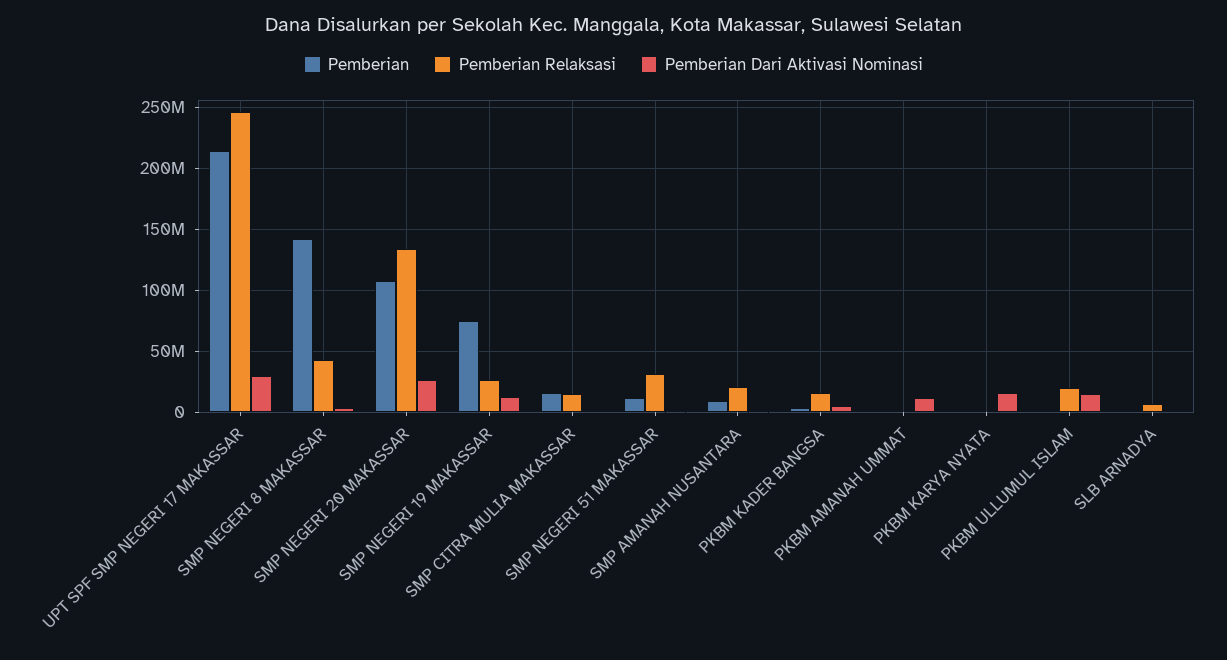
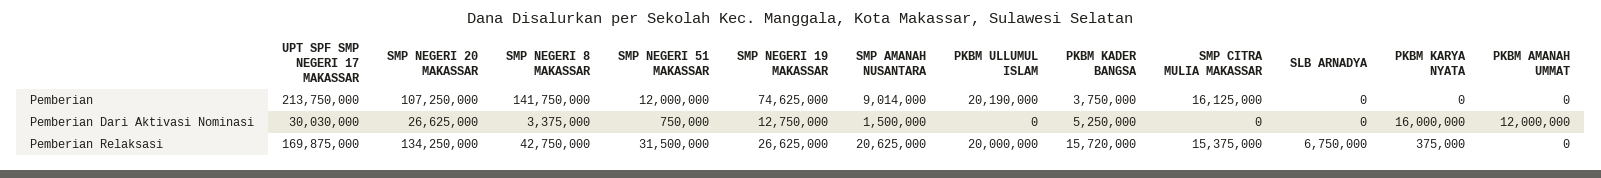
Pemberian Relaksasi, UPT SPF SMP NEGERI 17 MAKASSAR: 245000000 -> 169875000
Pemberian, PKBM ULLUMUL ISLAM: 0 -> 20190000
Pemberian Dari Aktivasi Nominasi, PKBM ULLUMUL ISLAM: 15000000 -> 0

